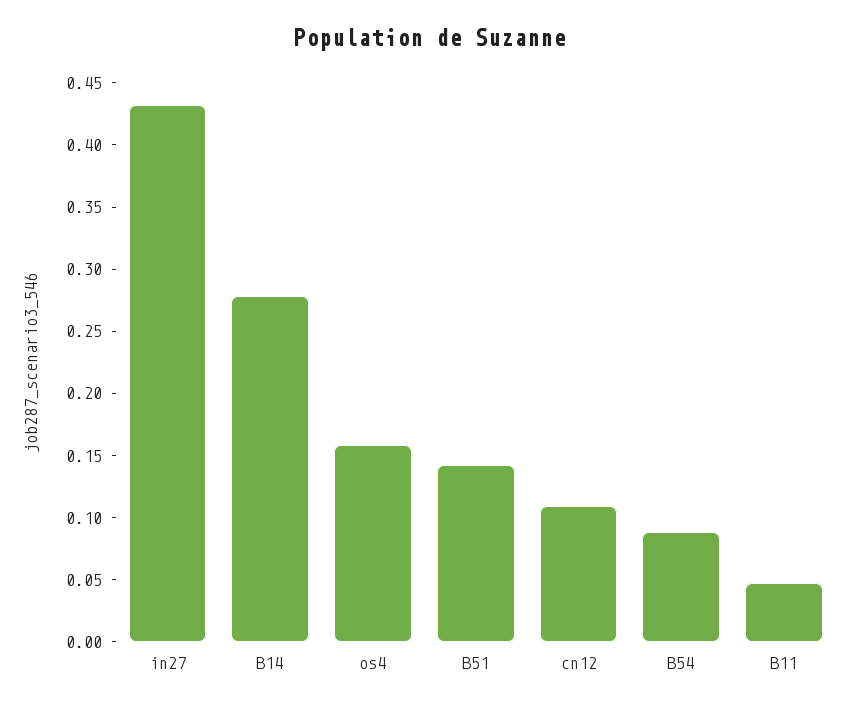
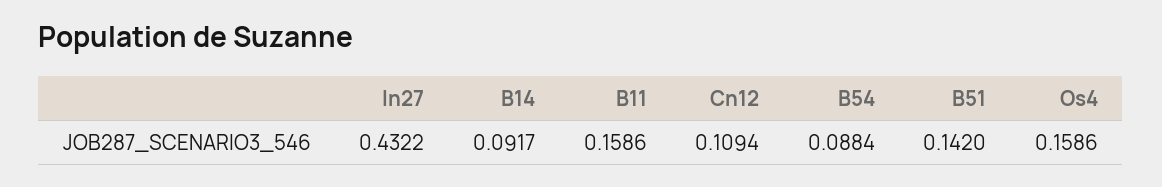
B14: 0.28 -> 0.0917
B11: 0.05 -> 0.1586

